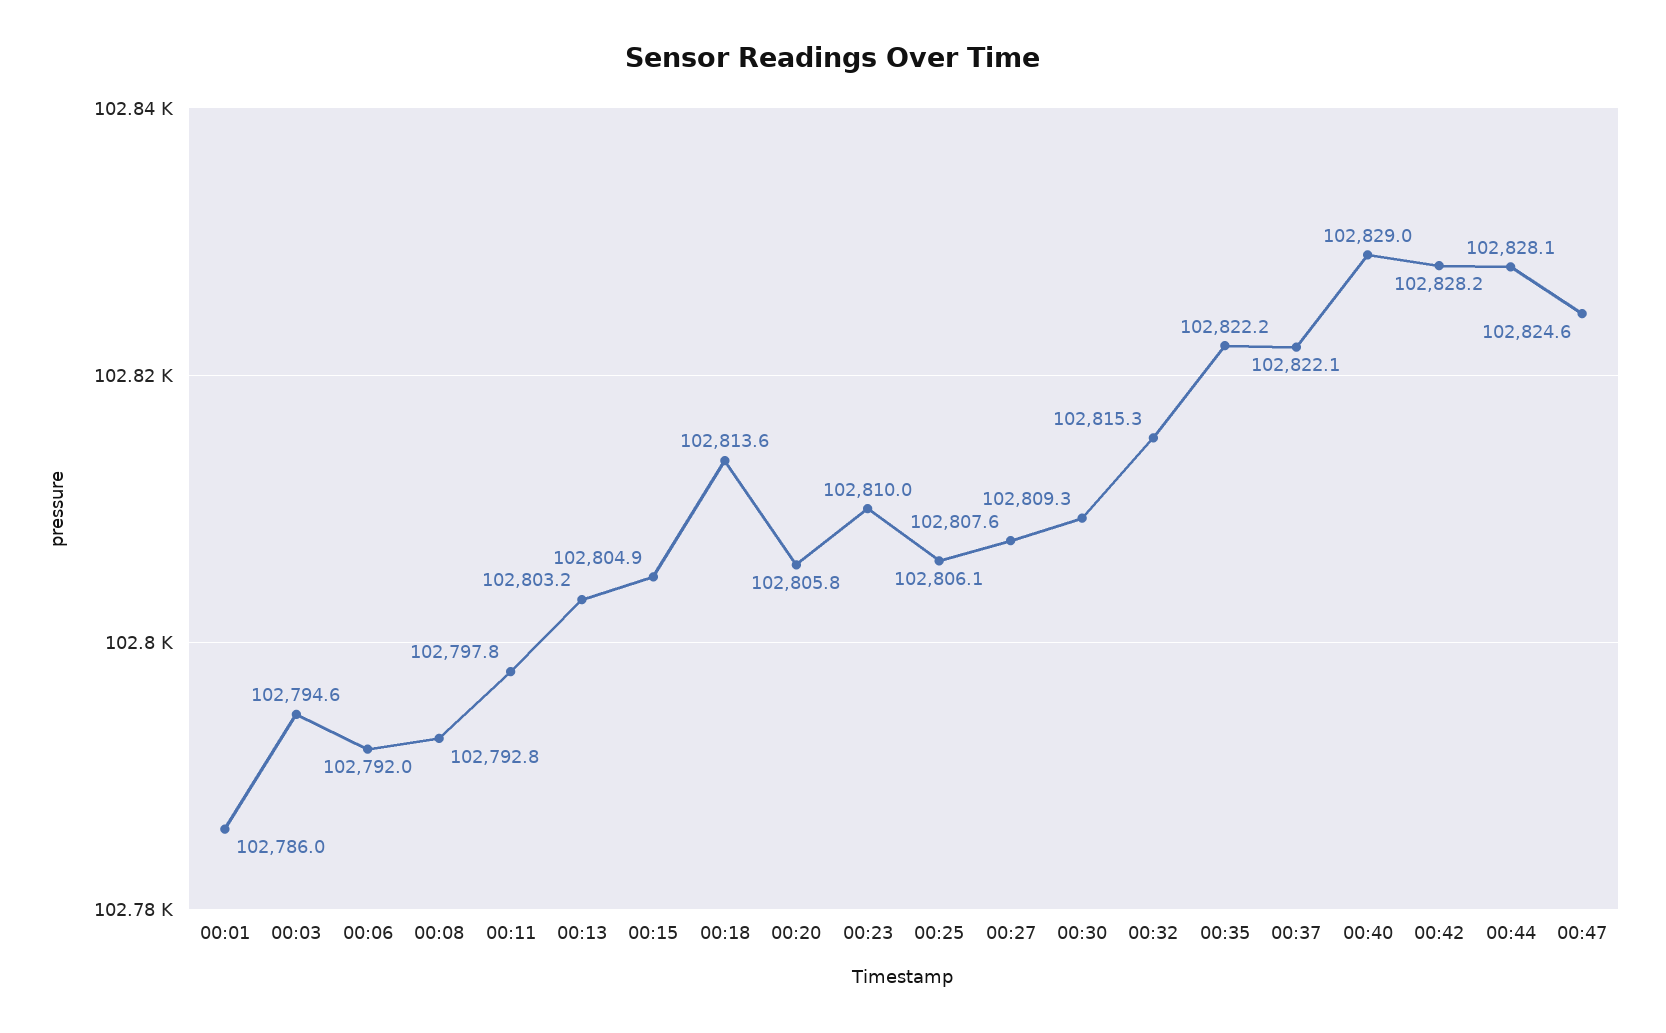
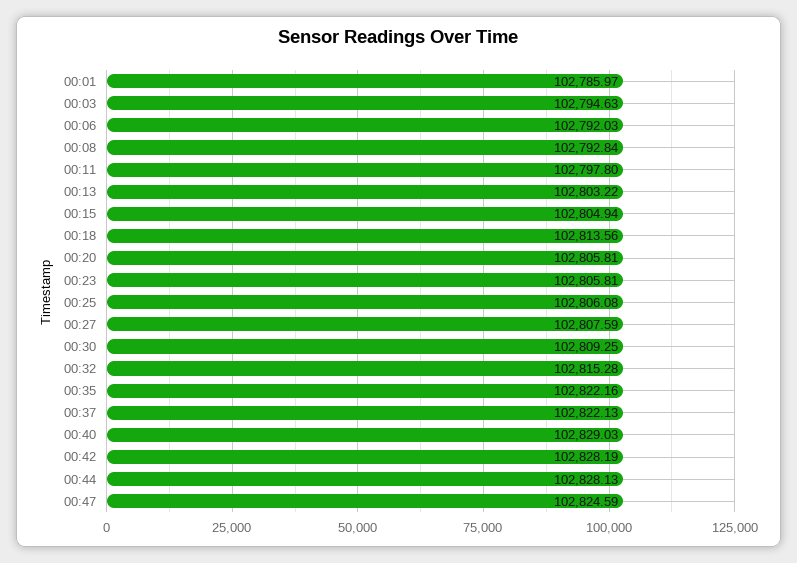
00:23: 102810 -> 102805.81

